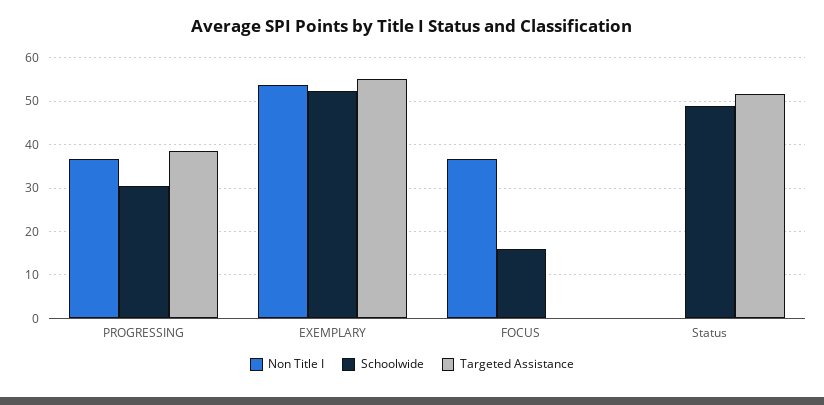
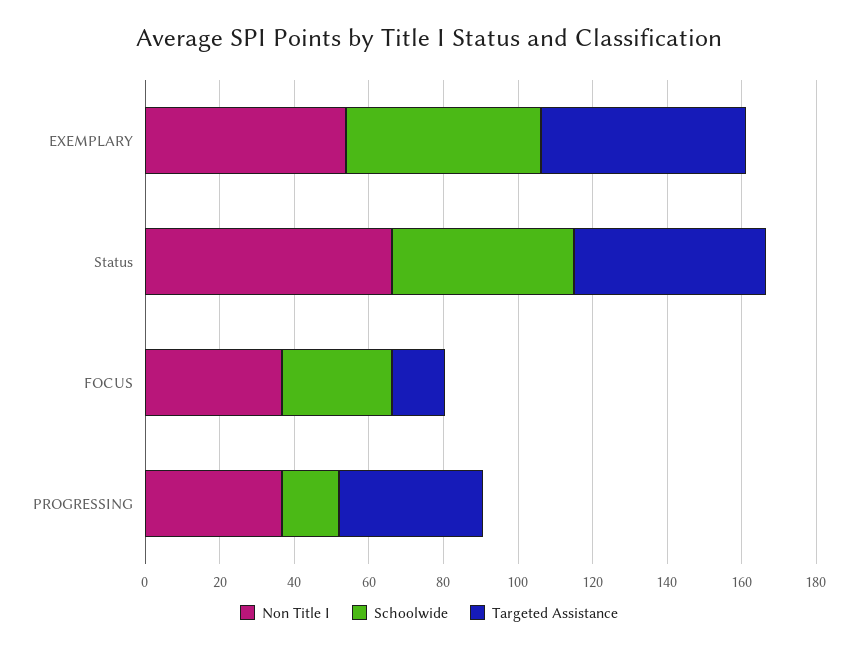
Schoolwide, PROGRESSING: 30 -> 15
Schoolwide, FOCUS: 16 -> 30
Targeted Assistance, FOCUS: 0 -> 15
Non Title I, Status: 0 -> 65

